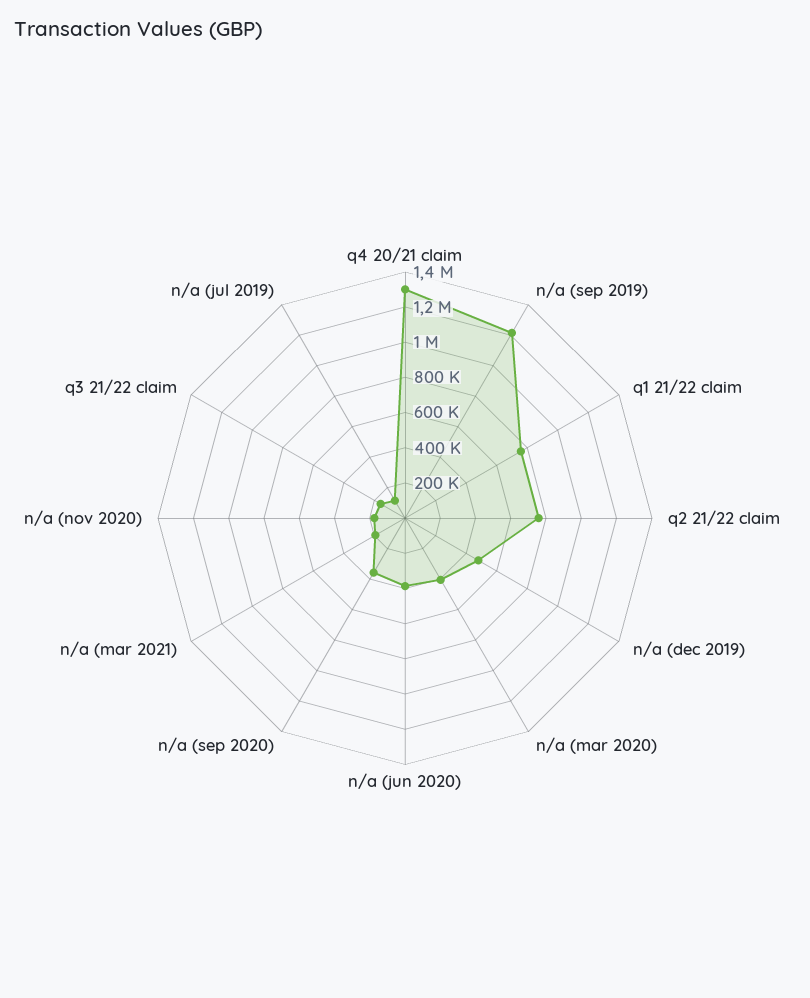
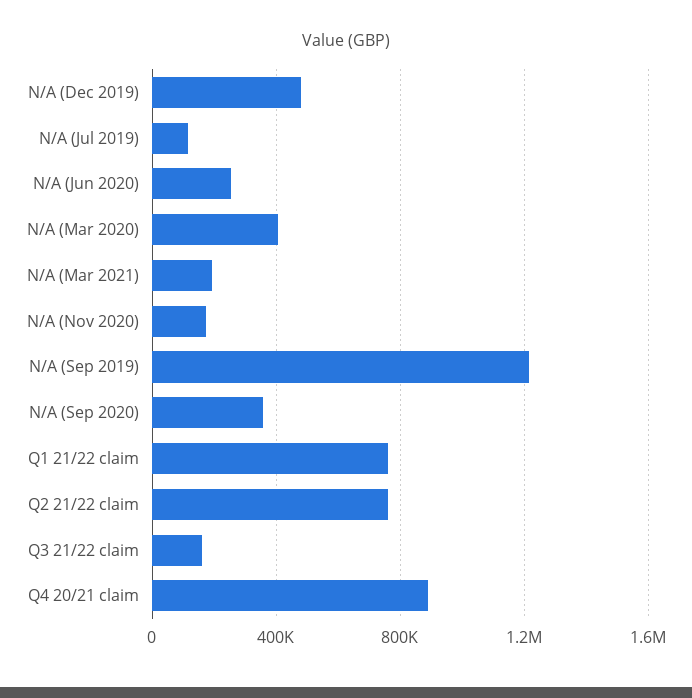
q4 20/21 claim: 1300000 -> 900000
n/a (jun 2020): 400000 -> 250000

